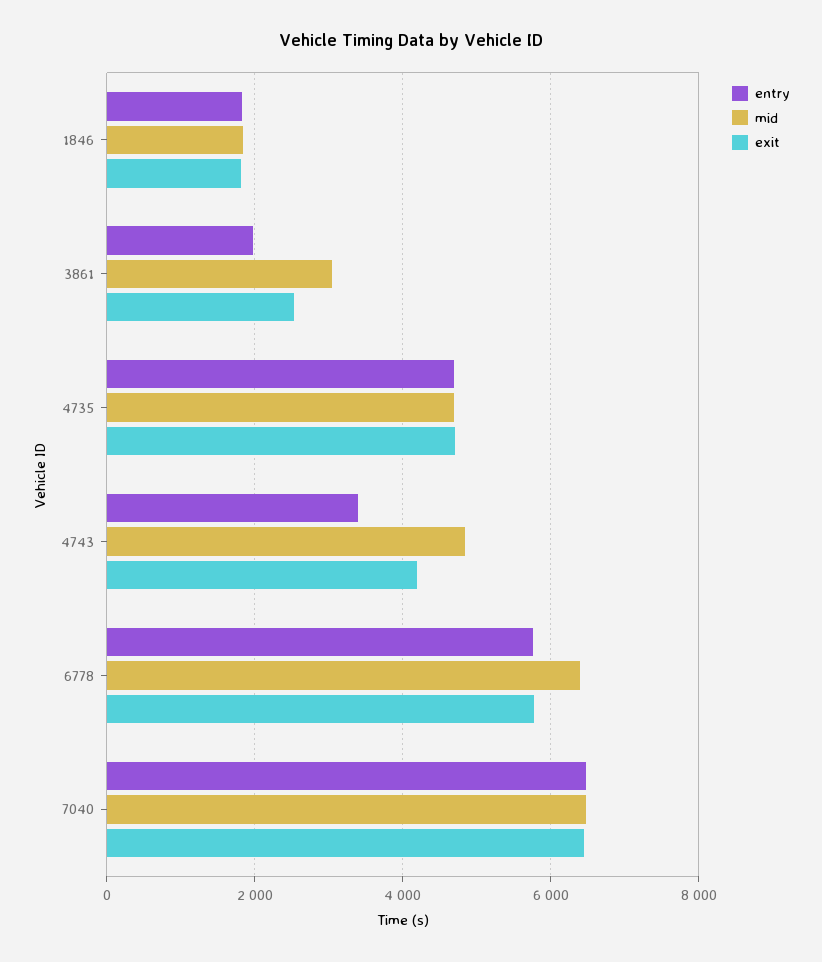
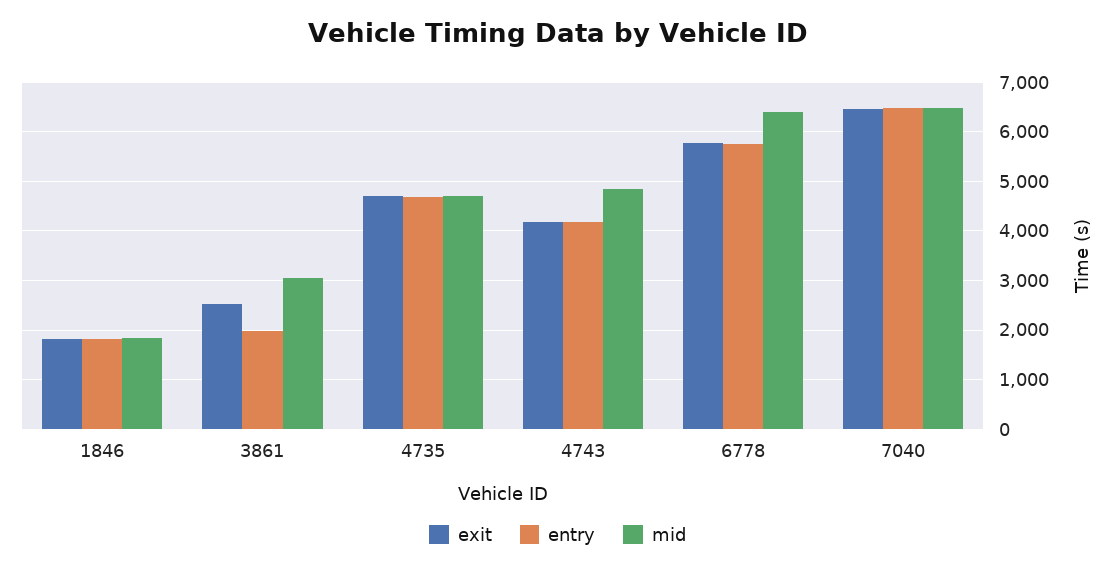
entry, 4743: 3400 -> 4200

